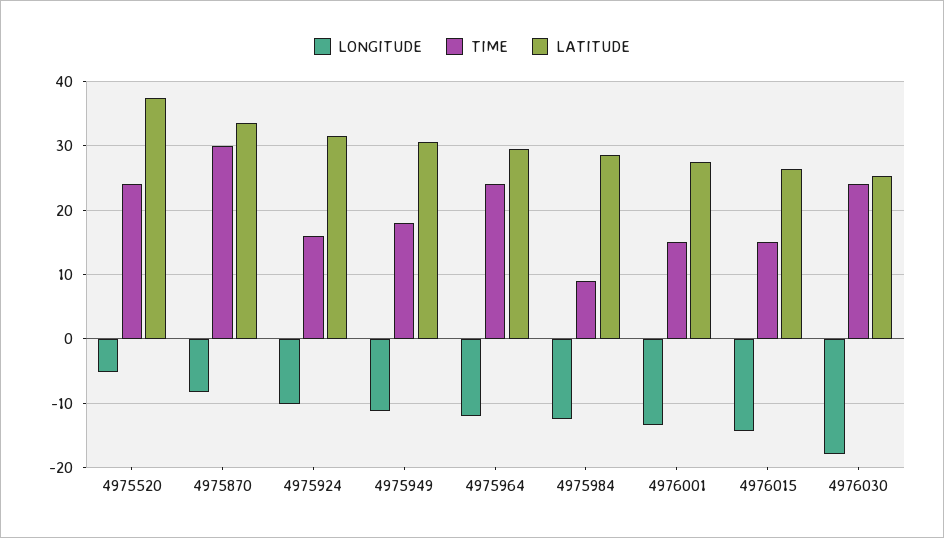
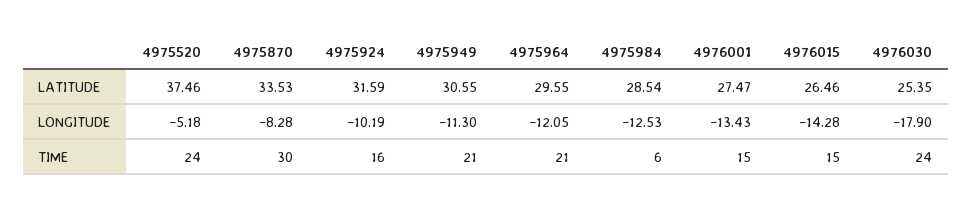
TIME, 4975949: 18 -> 21
TIME, 4975964: 24 -> 21
TIME, 4975984: 9 -> 6

